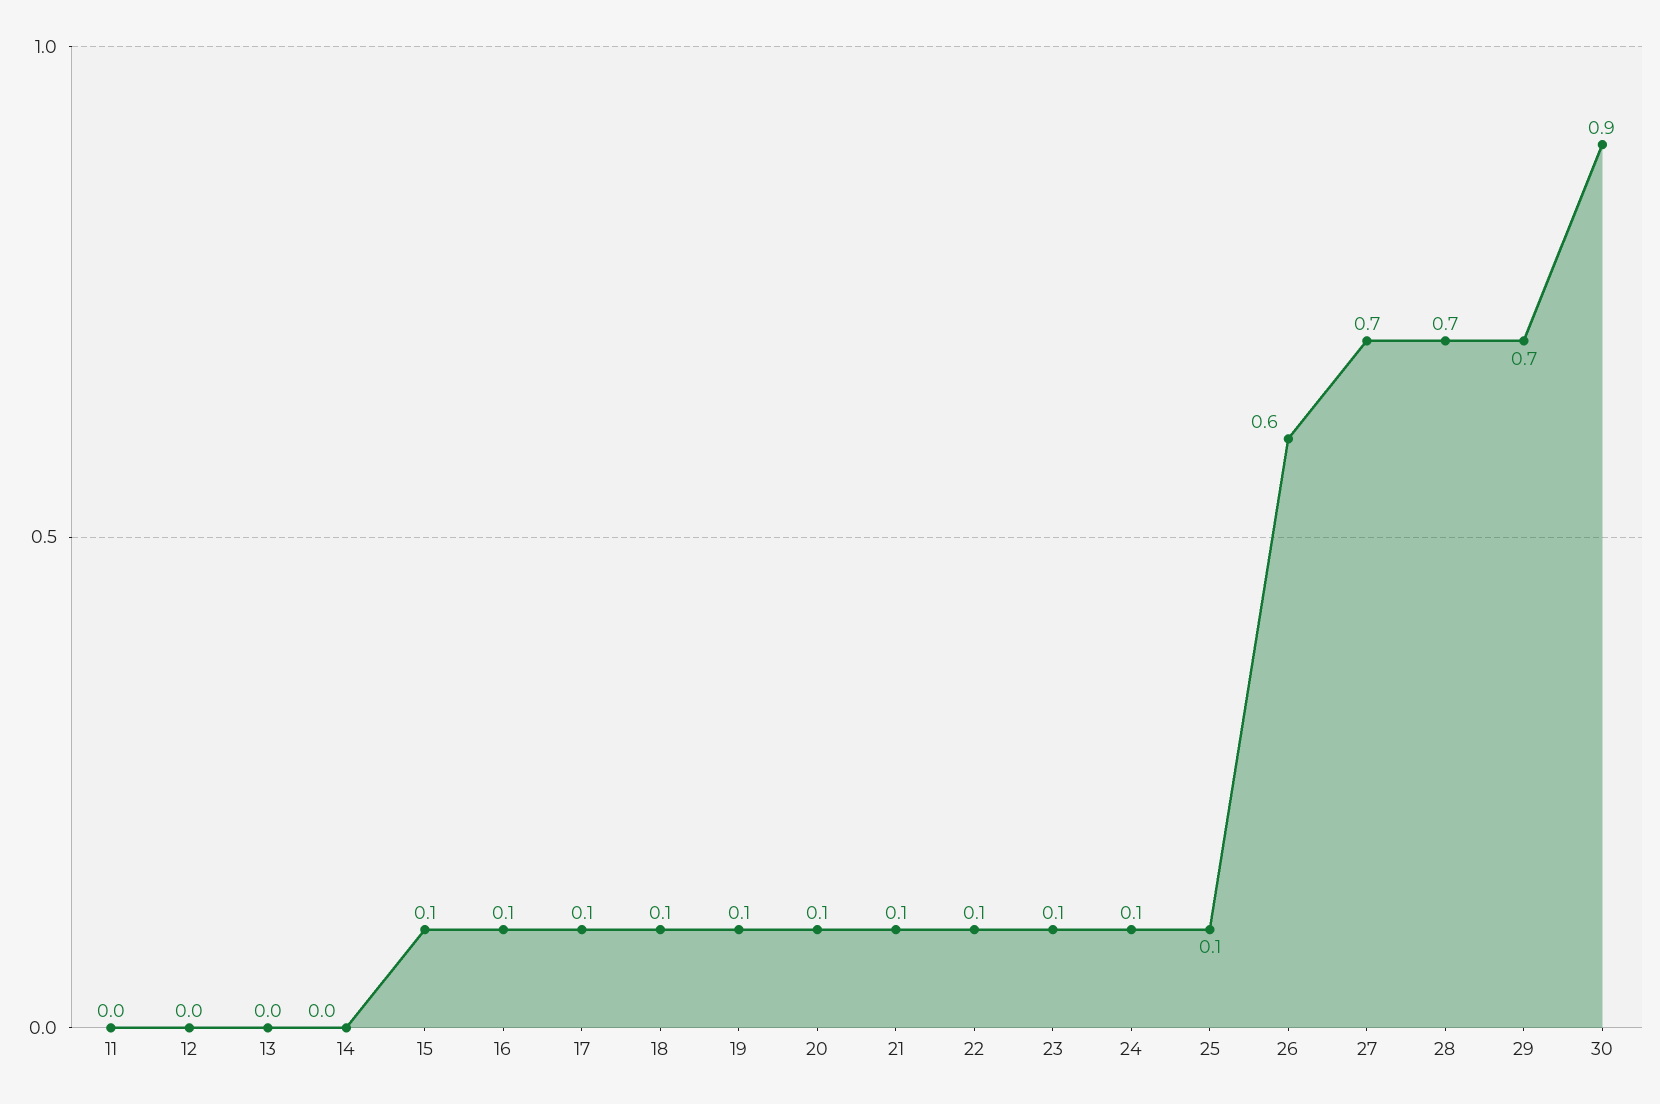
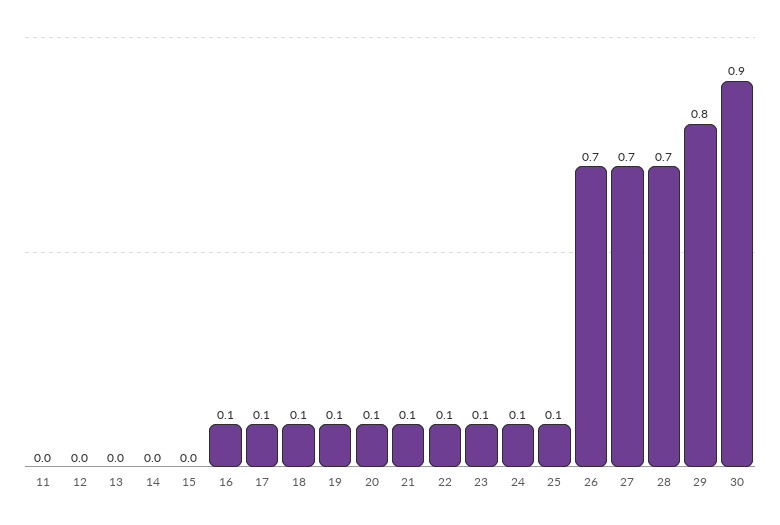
15: 0.1 -> 0
26: 0.6 -> 0.7
29: 0.7 -> 0.8

